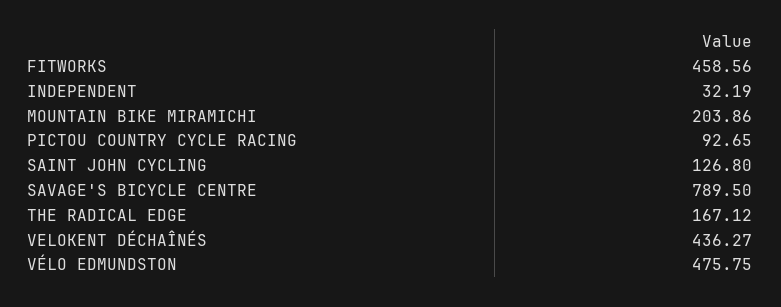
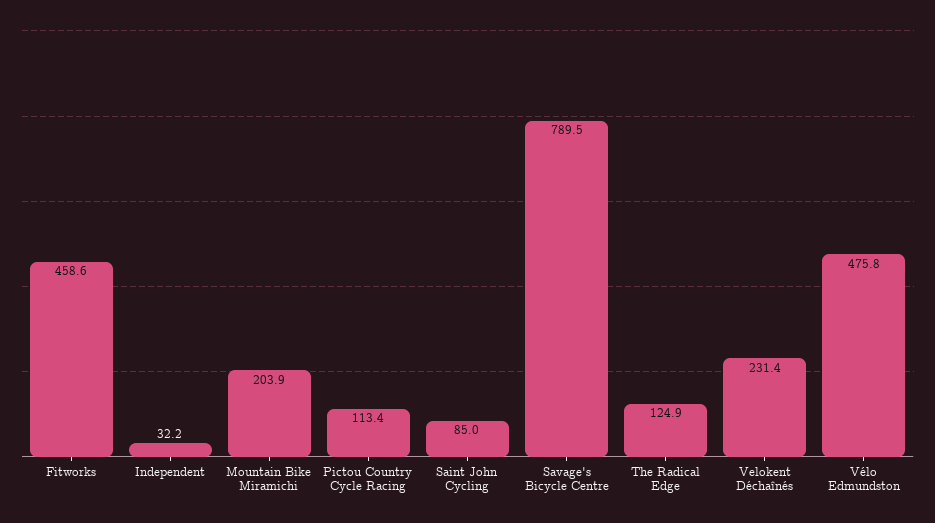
PICTOU COUNTRY CYCLE RACING: 92.65 -> 113.4
SAINT JOHN CYCLING: 126.8 -> 85
THE RADICAL EDGE: 167.12 -> 124.9
VELOKENT DÉCHAÎNÉS: 436.27 -> 231.4

